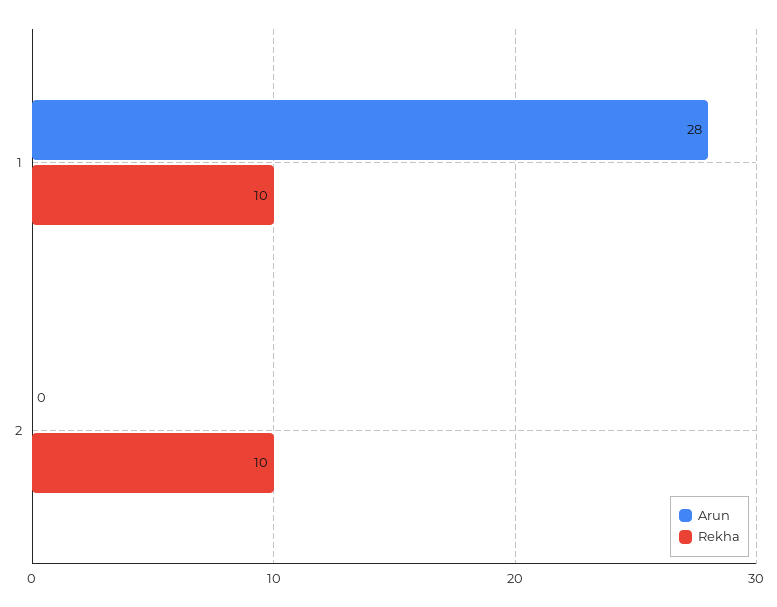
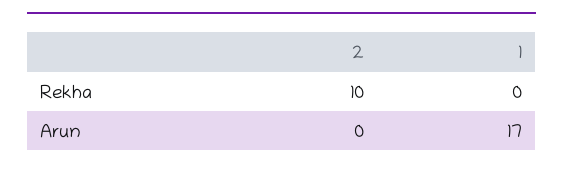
Arun, 1: 28 -> 17
Rekha, 1: 10 -> 0

